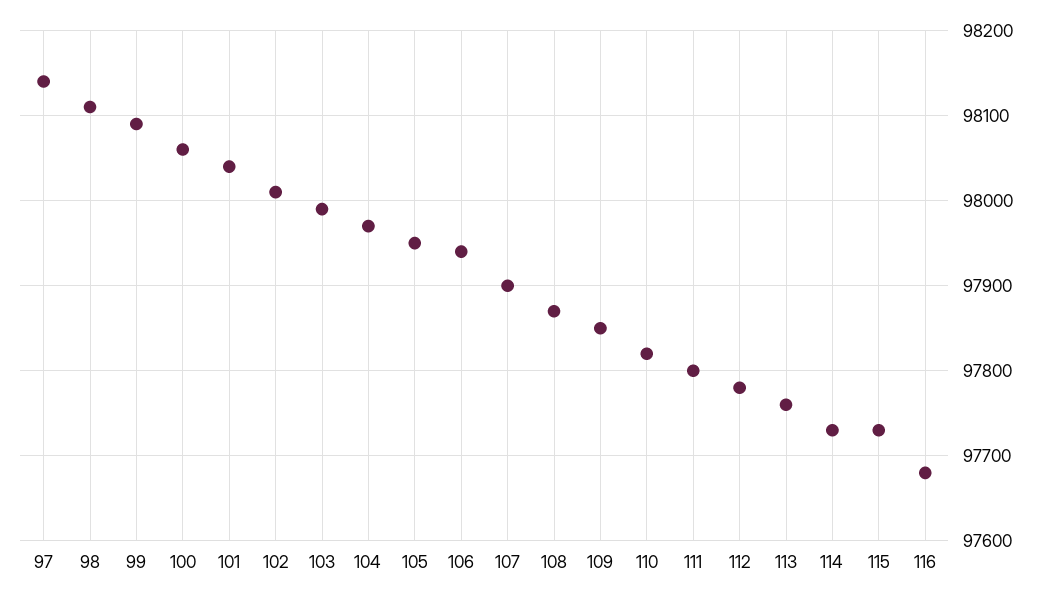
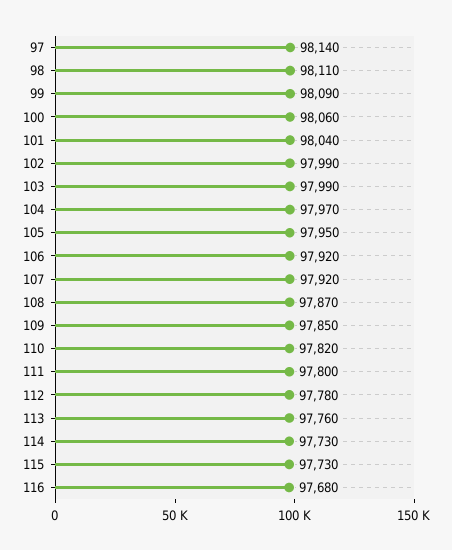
102: 98010 -> 97990
106: 97940 -> 97920
107: 97900 -> 97920

